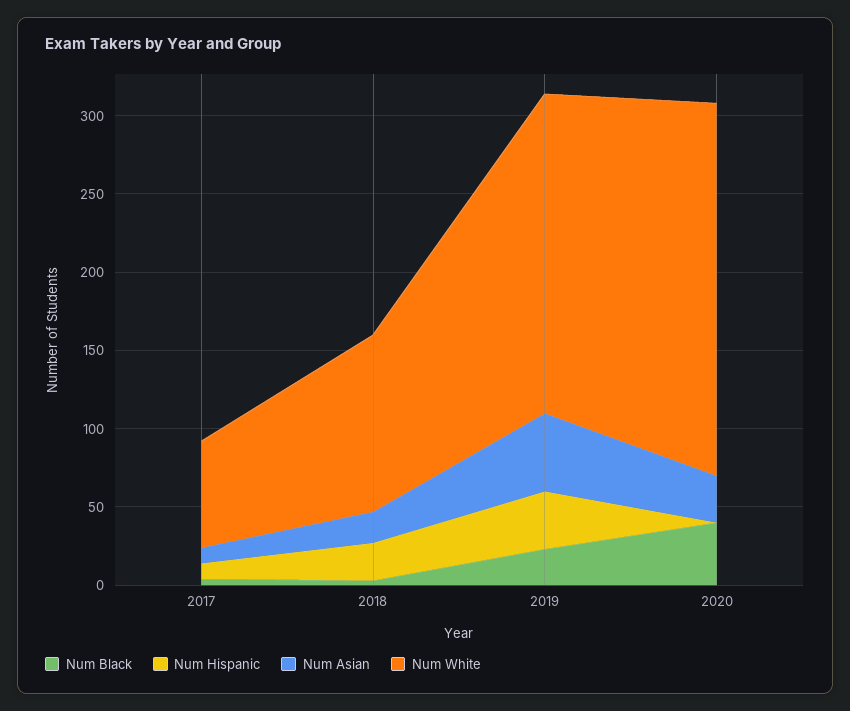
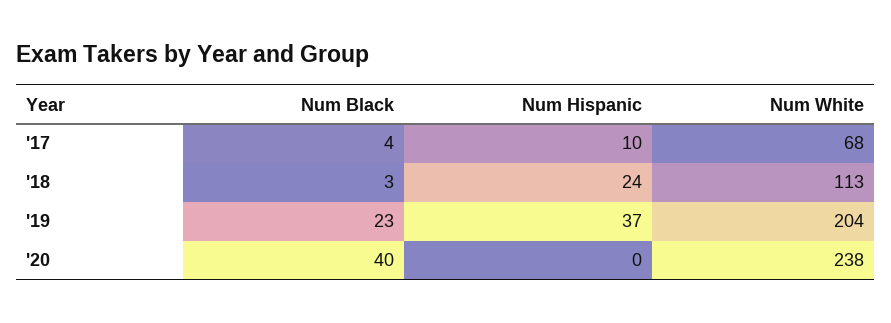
Num Asian, 2017: 10 -> none
Num Asian, 2018: 20 -> none
Num Asian, 2019: 50 -> none
Num Asian, 2020: 30 -> none

